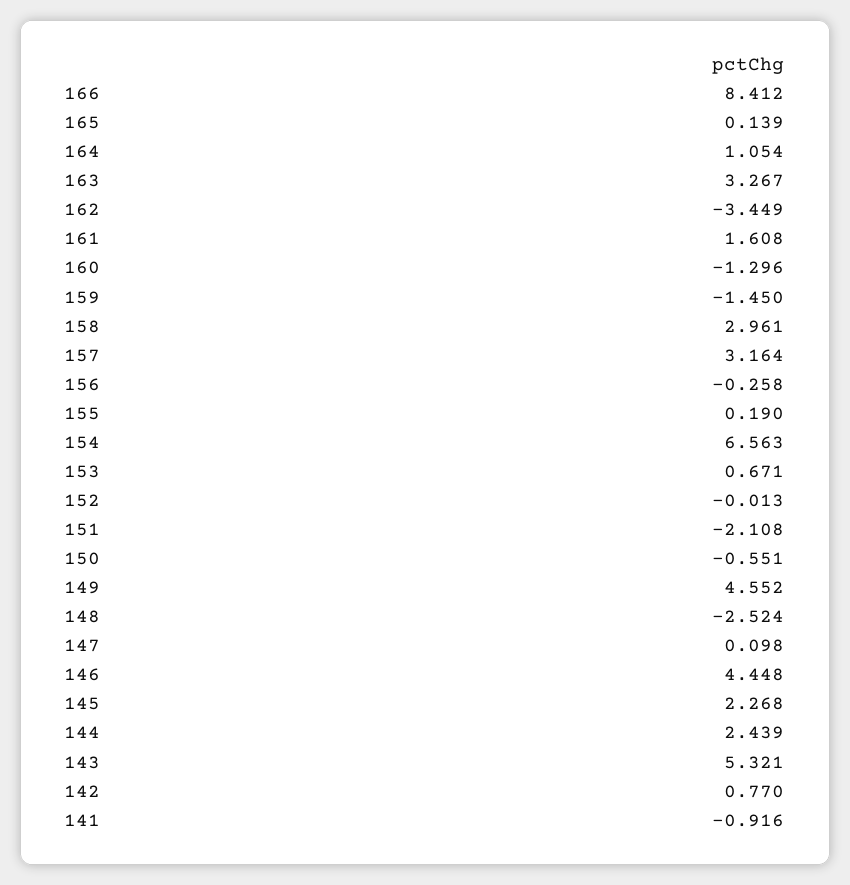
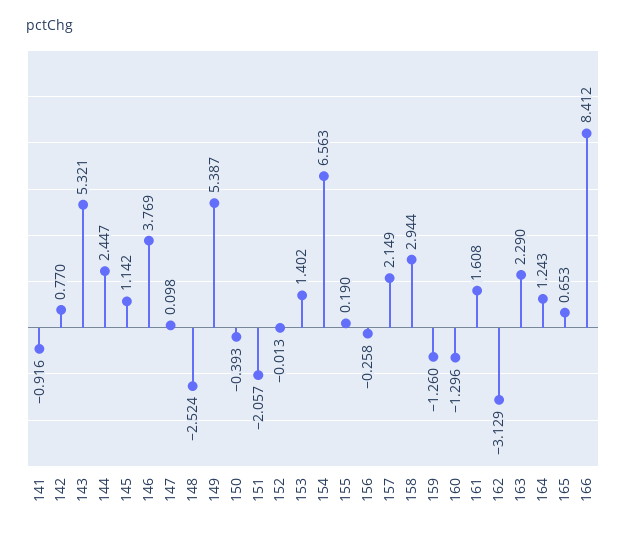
165: 0.139 -> 0.653
164: 1.054 -> 1.243
163: 3.267 -> 2.29
162: -3.449 -> -3.129
159: -1.45 -> -1.26
158: 2.961 -> 2.944
157: 3.164 -> 2.149
153: 0.671 -> 1.402
151: -2.108 -> -2.057
150: -0.551 -> -0.393
149: 4.552 -> 5.387
146: 4.448 -> 3.769
145: 2.268 -> 1.142
144: 2.439 -> 2.447

